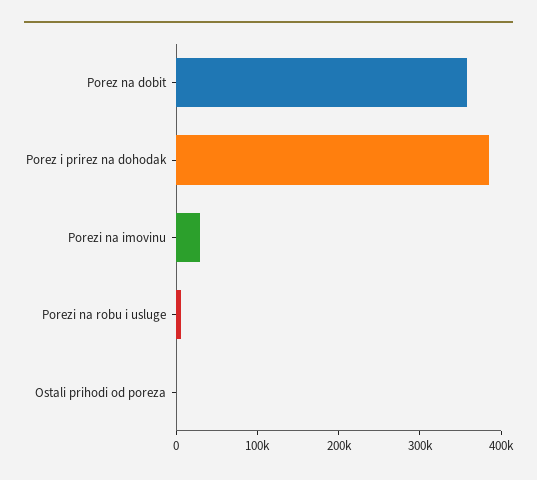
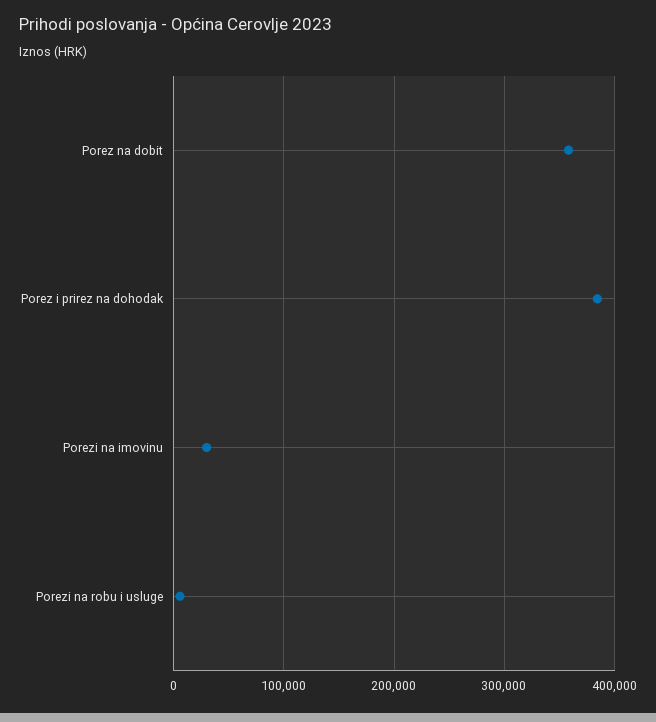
Ostali prihodi od poreza: 0 -> none

